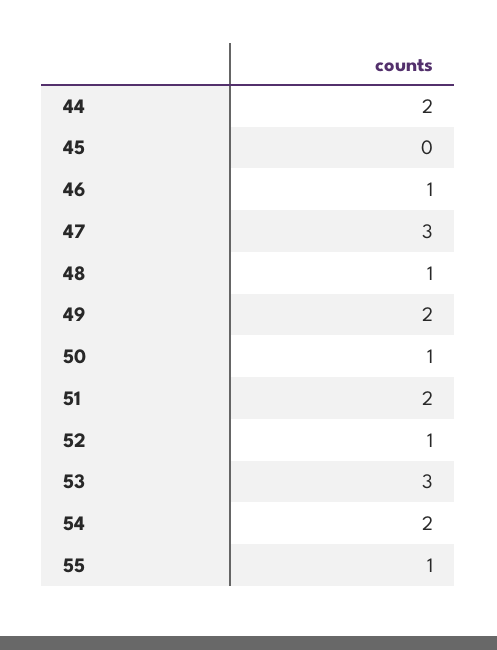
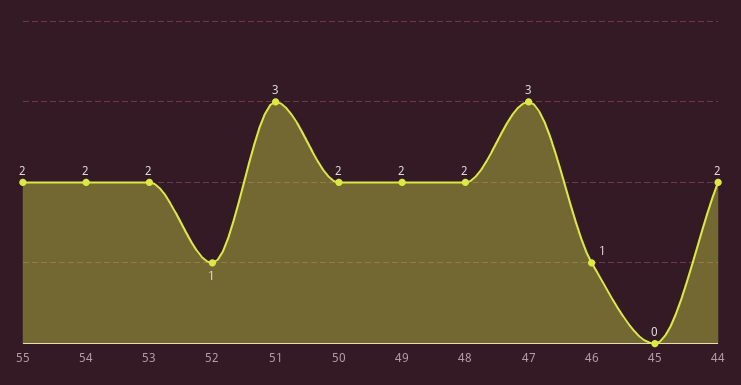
48: 1 -> 2
50: 1 -> 2
51: 2 -> 3
53: 3 -> 2
55: 1 -> 2

